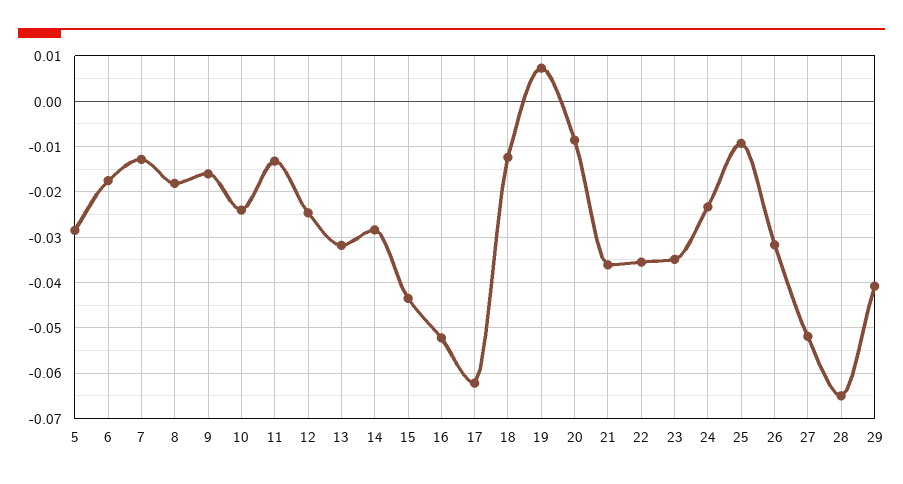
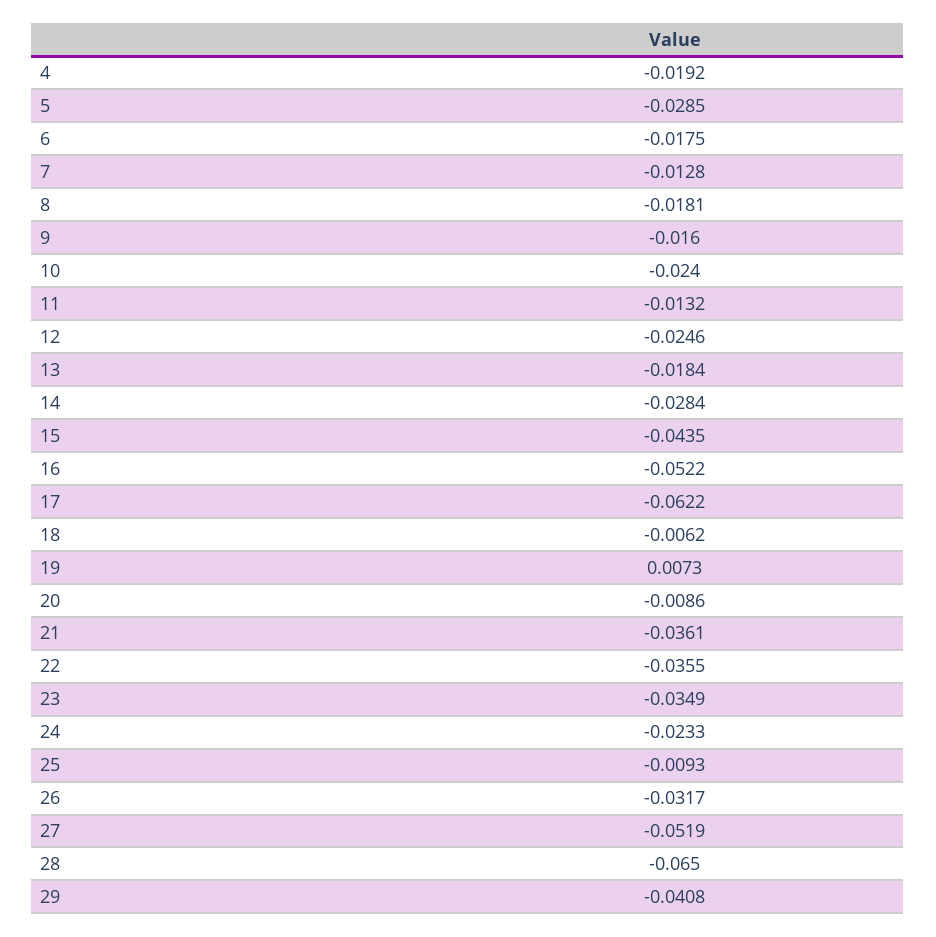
13: -0.032 -> -0.0184
18: -0.012 -> -0.0062
4: none -> -0.0192

